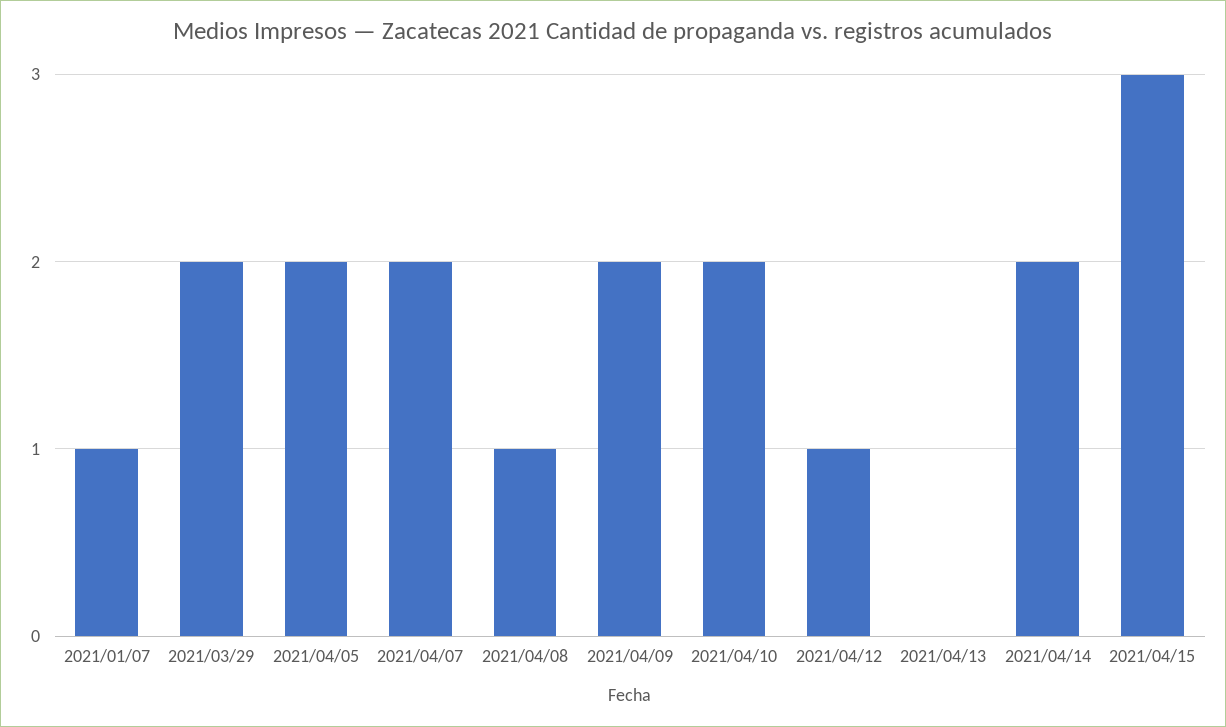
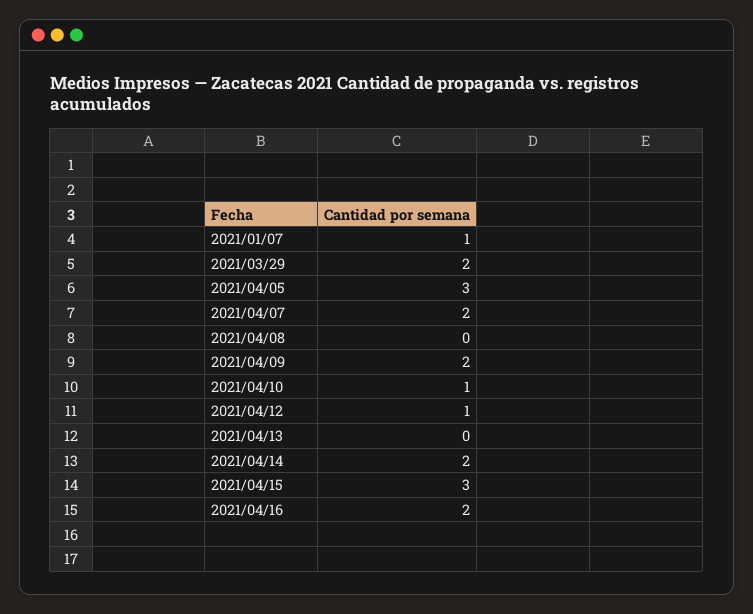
2021/04/05: 2 -> 3
2021/04/08: 1 -> 0
2021/04/10: 2 -> 1
2021/04/16: none -> 2

